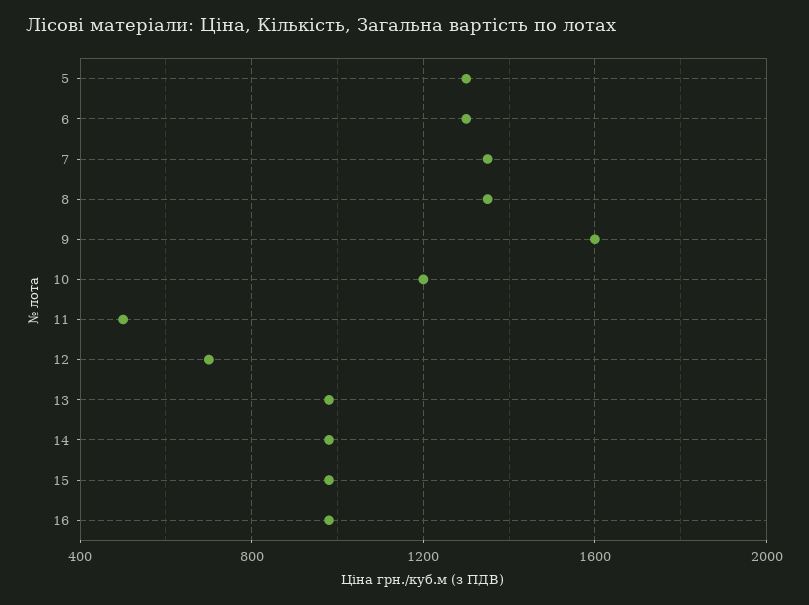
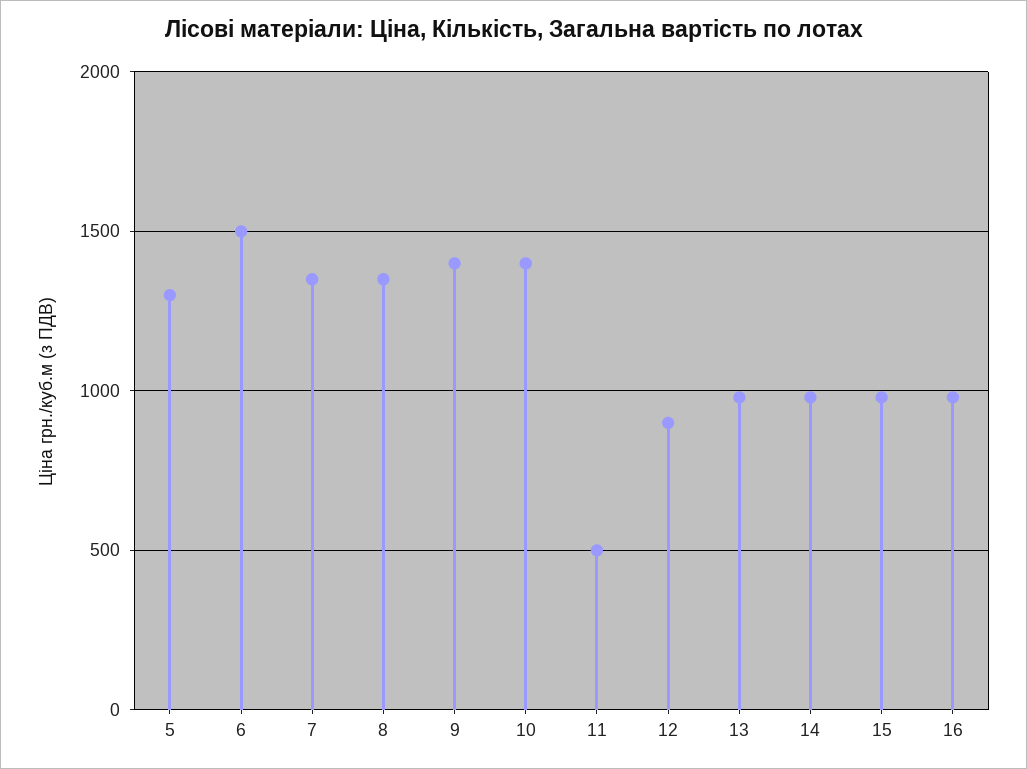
6: 1300 -> 1500
9: 1600 -> 1400
10: 1200 -> 1400
12: 700 -> 900

